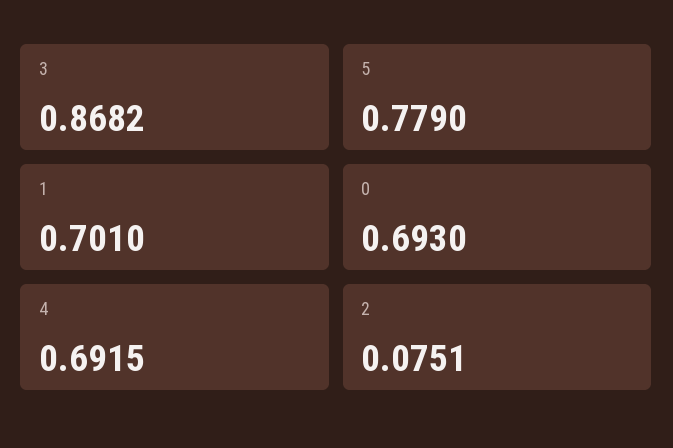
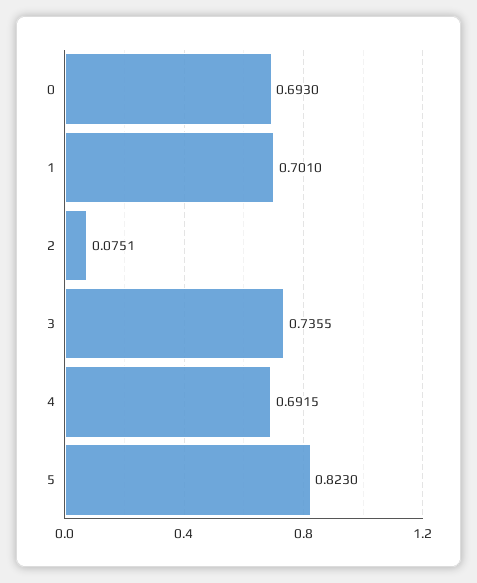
3: 0.8682 -> 0.7355
5: 0.779 -> 0.823

